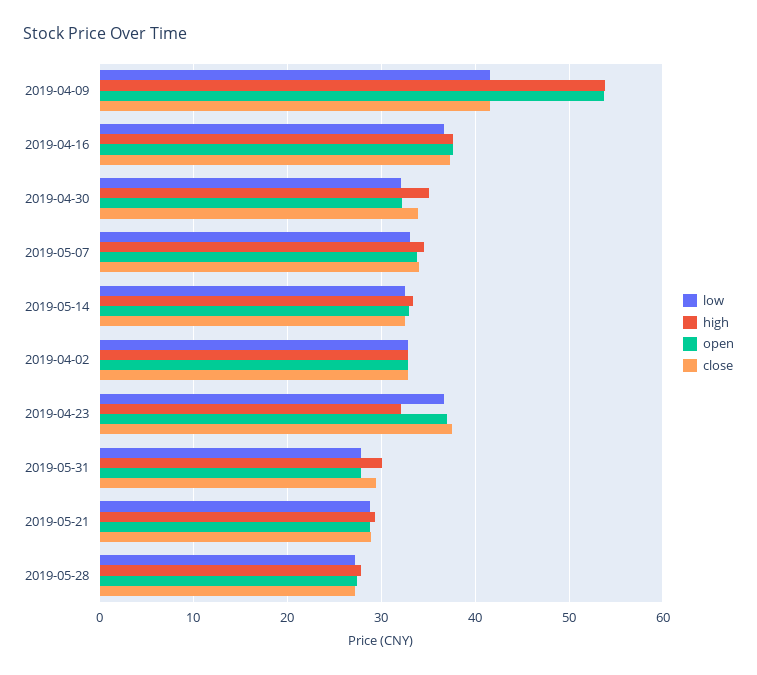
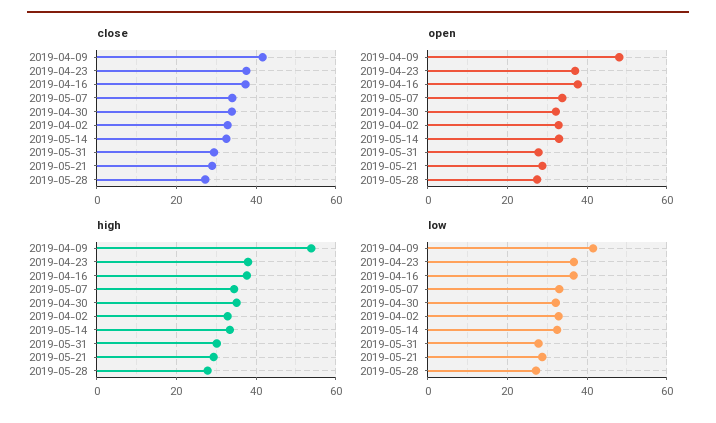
open, 2019-04-09: 54 -> 48
high, 2019-04-23: 32 -> 38

